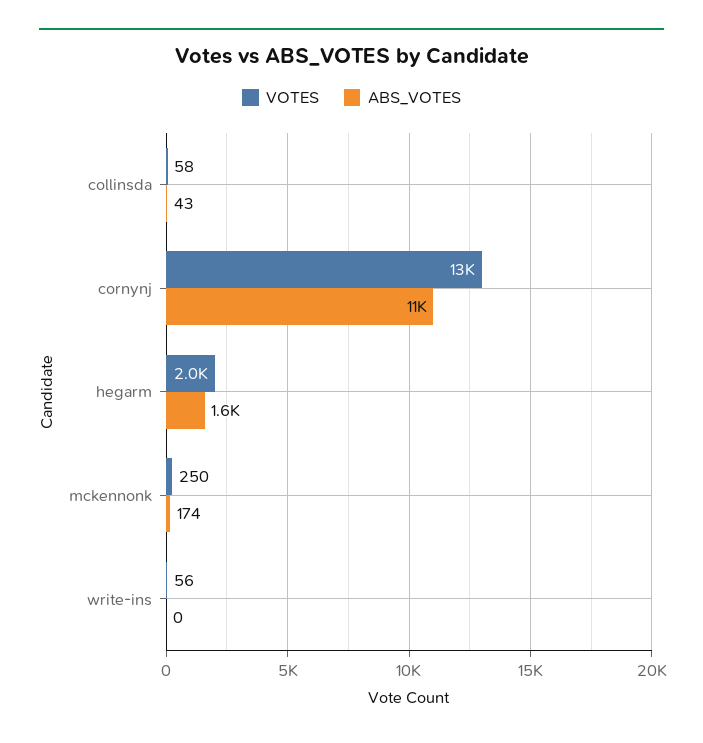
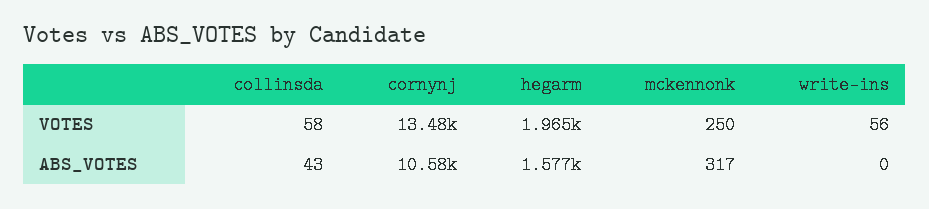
ABS_VOTES, mckennonk: 174 -> 317

